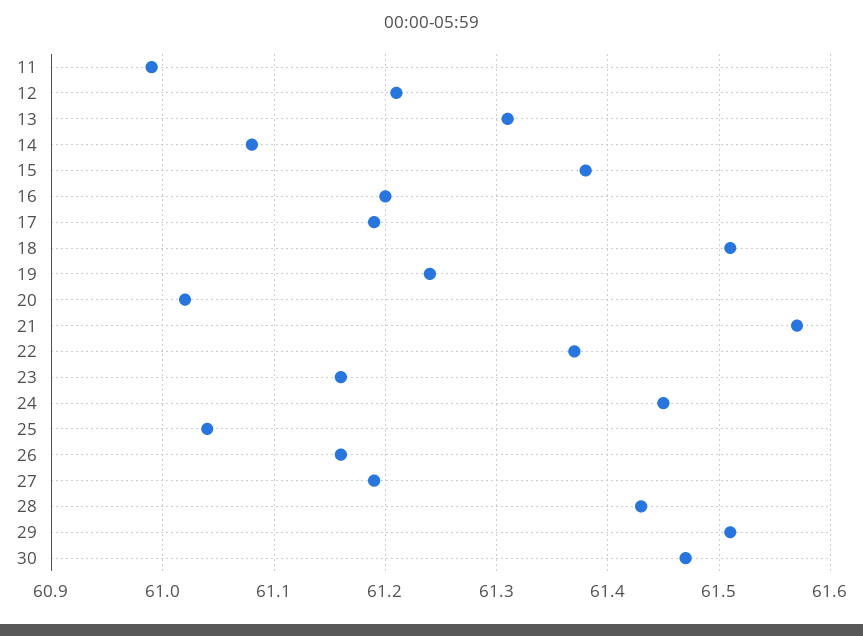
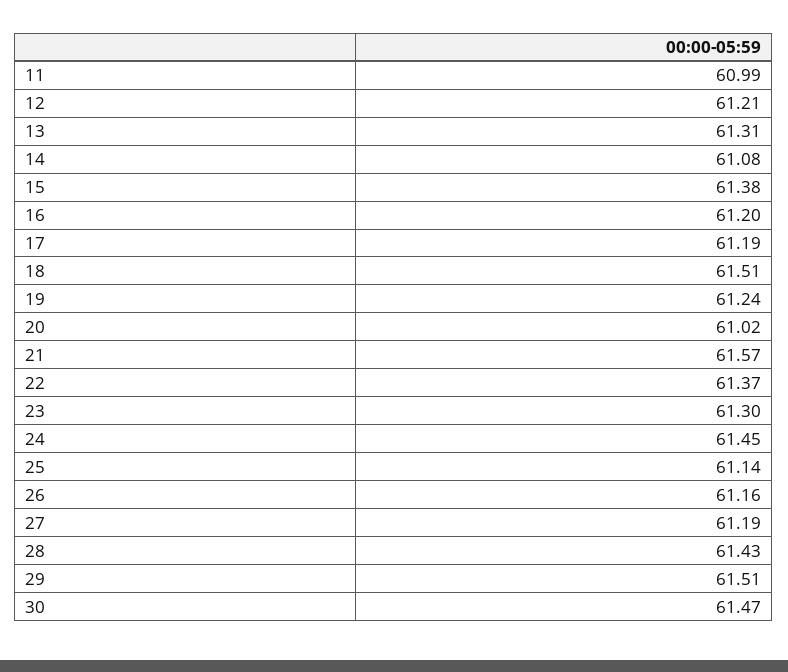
23: 61.16 -> 61.3
25: 61.04 -> 61.14

